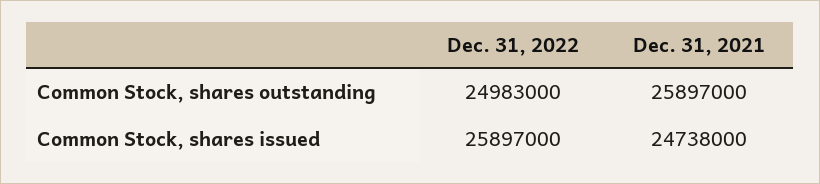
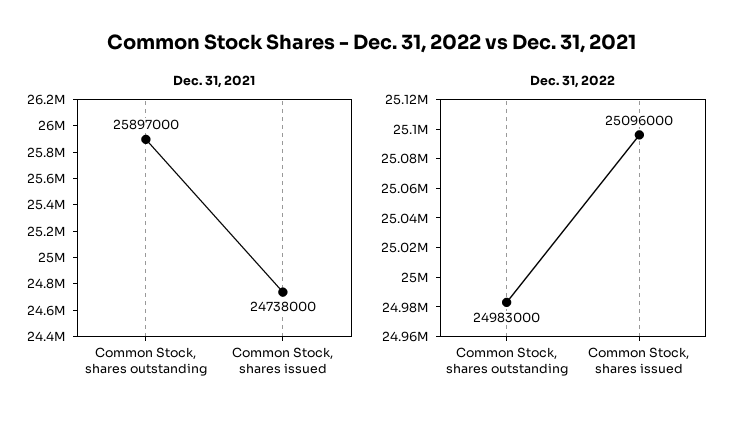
Dec. 31, 2022, Common Stock, shares issued: 25897000 -> 25096000

